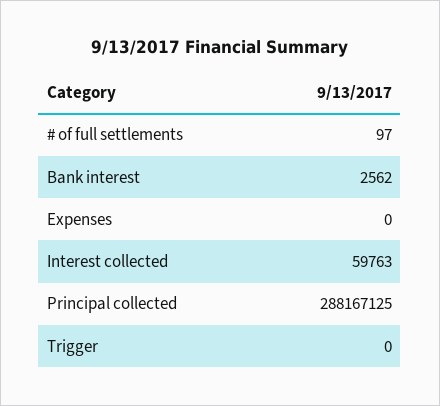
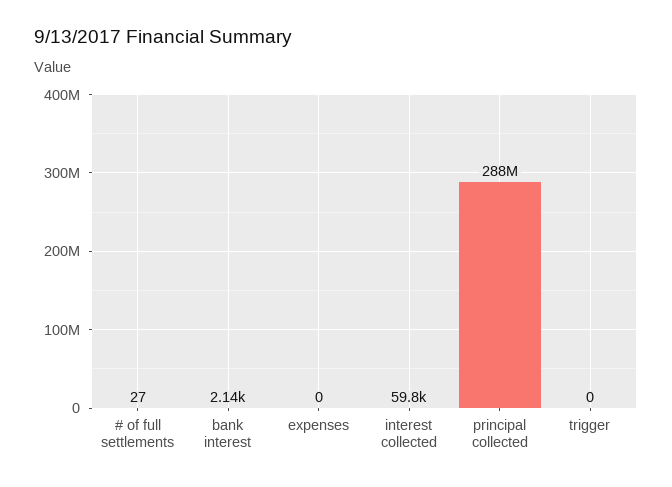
# of full settlements: 97 -> 27
Bank interest: 2562 -> 2140

